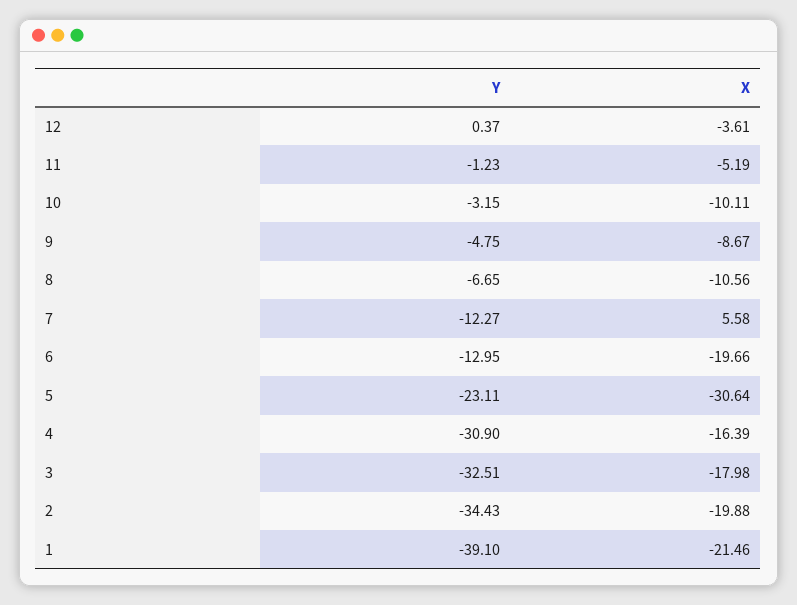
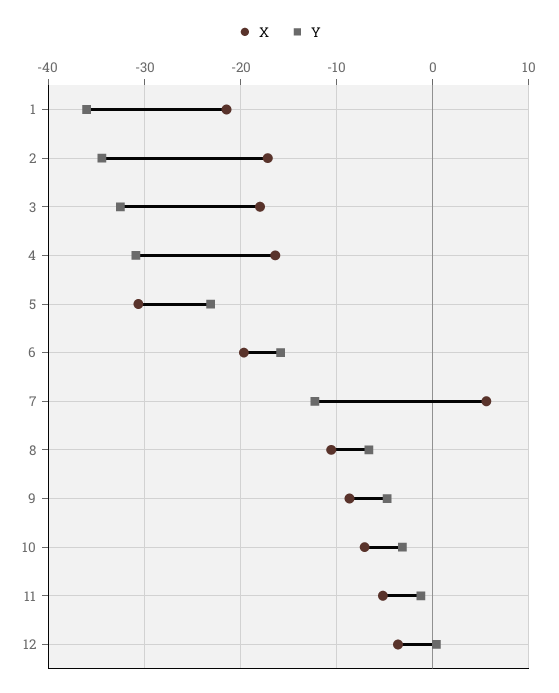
X, 10: -10.11 -> -7
Y, 6: -12.95 -> -16
X, 2: -19.88 -> -17
Y, 1: -39.1 -> -36

